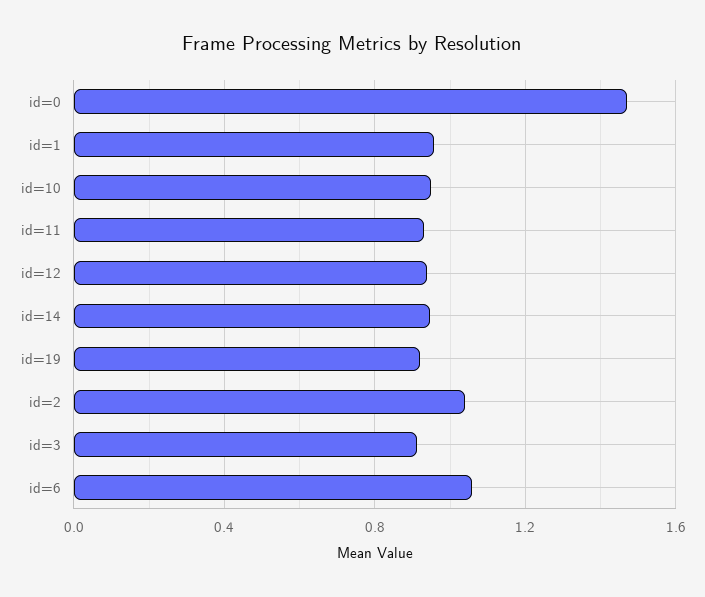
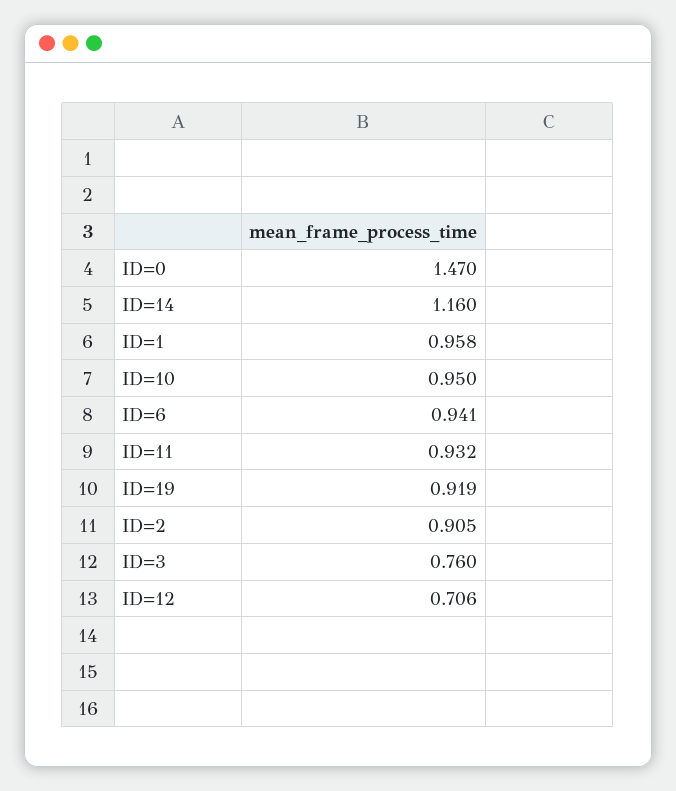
id=12: 0.95 -> 0.706
id=14: 0.95 -> 1.16
id=2: 1.05 -> 0.905
id=3: 0.9 -> 0.76
id=6: 1.05 -> 0.941

